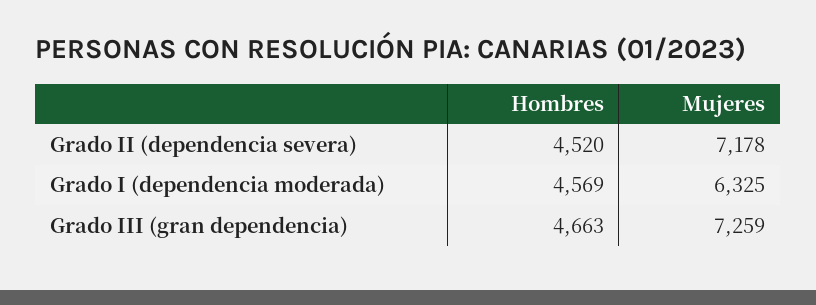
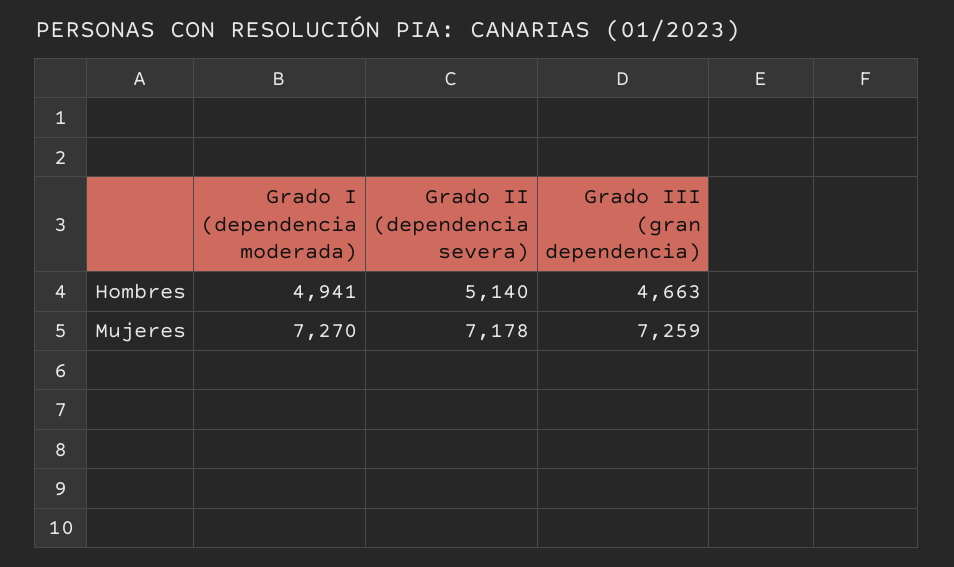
Hombres, Grado II (dependencia severa): 4520 -> 5140
Hombres, Grado I (dependencia moderada): 4569 -> 4941
Mujeres, Grado I (dependencia moderada): 6325 -> 7270

